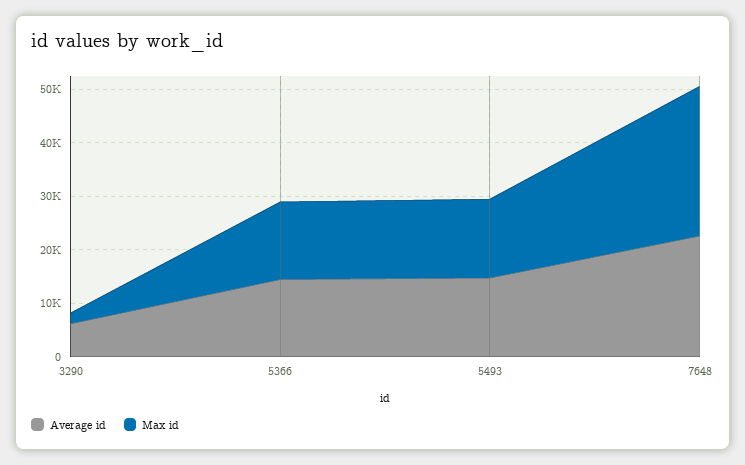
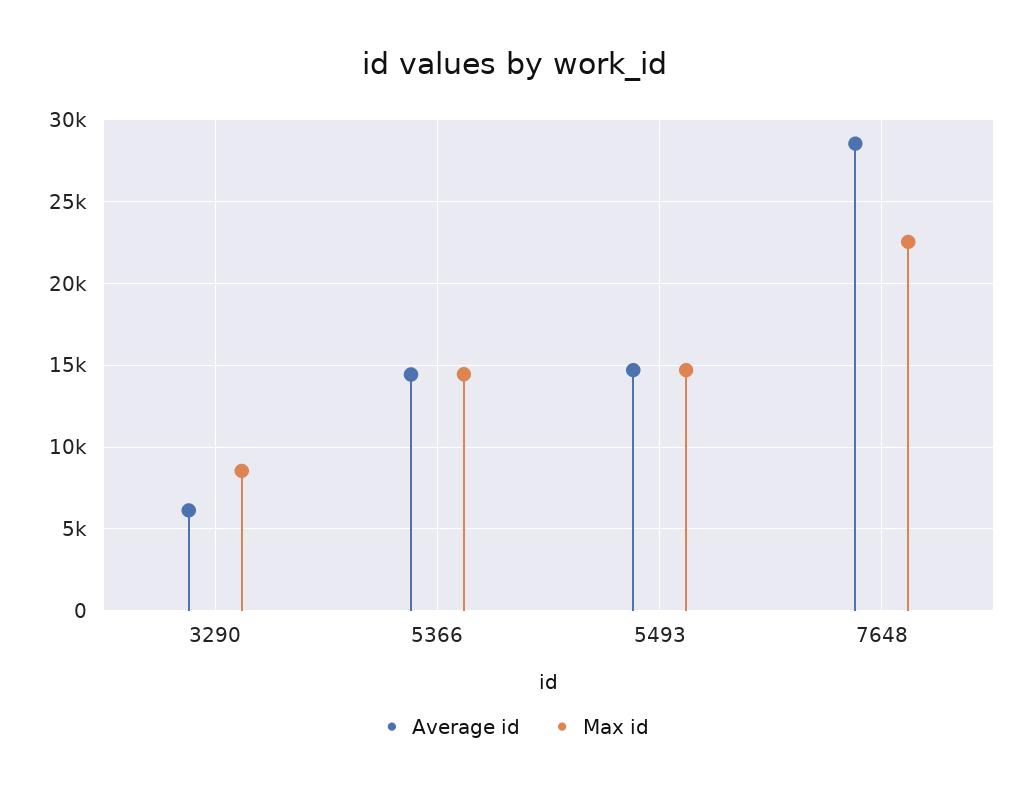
Max id, 3290: 2000 -> 8500
Average id, 7648: 22000 -> 28500
Max id, 7648: 28000 -> 22500

